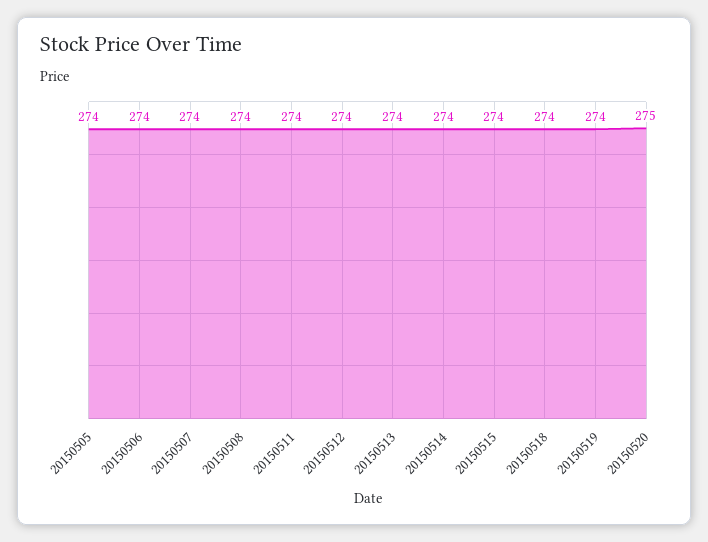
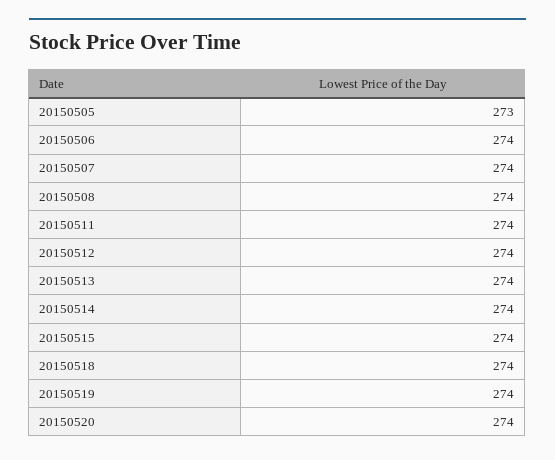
20150505: 274 -> 273
20150520: 275 -> 274

